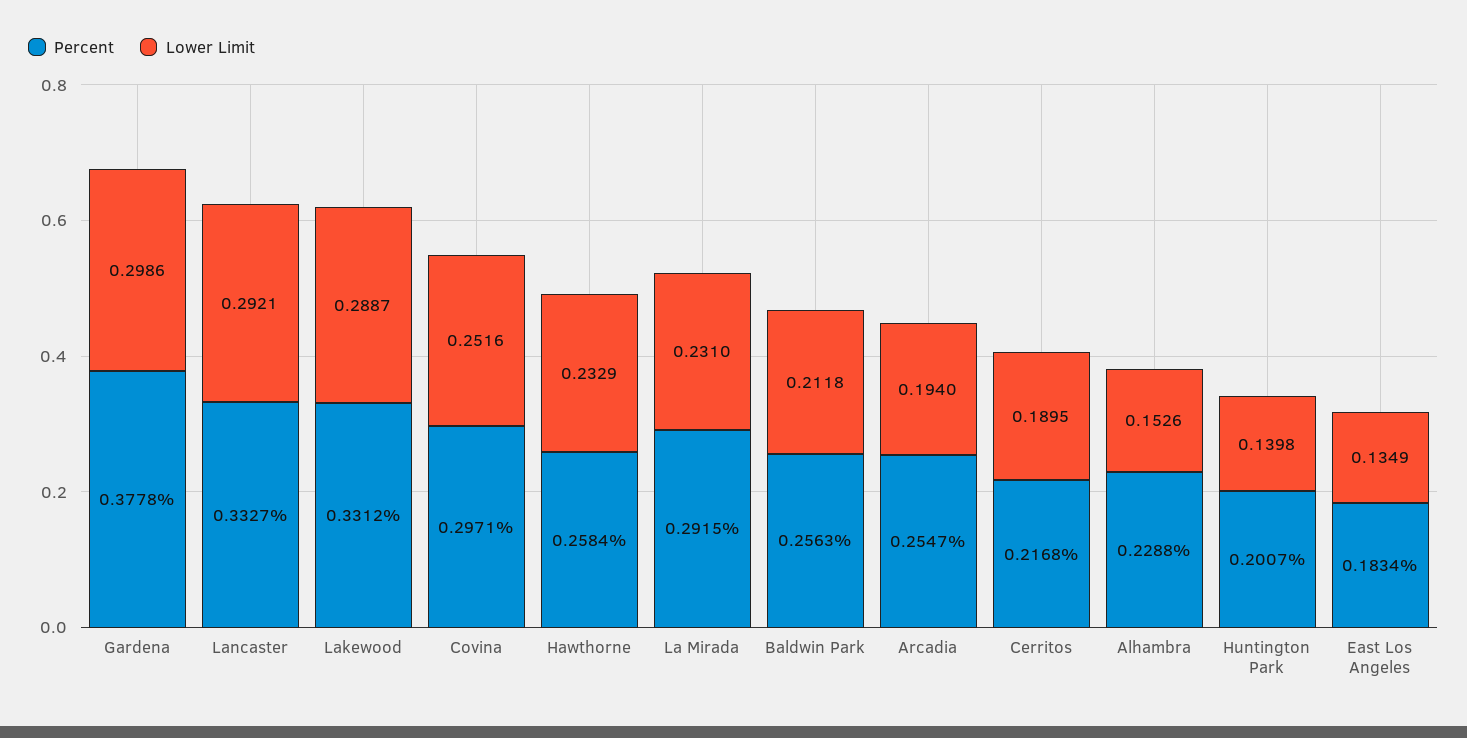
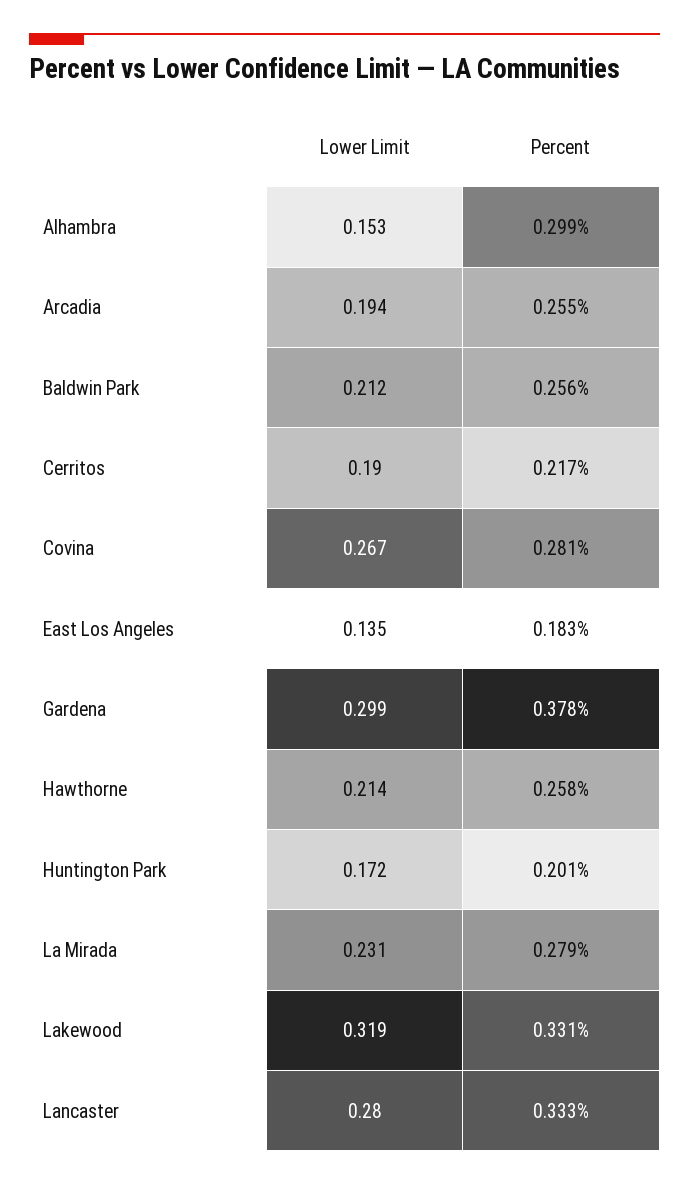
Lower Limit, Lancaster: 0.2921 -> 0.28
Lower Limit, Lakewood: 0.2887 -> 0.319
Percent, Covina: 0.2971 -> 0.281
Lower Limit, Covina: 0.2516 -> 0.267
Lower Limit, Hawthorne: 0.2329 -> 0.214
Percent, La Mirada: 0.2915 -> 0.279
Percent, Alhambra: 0.2288 -> 0.299
Lower Limit, Huntington Park: 0.1398 -> 0.172

